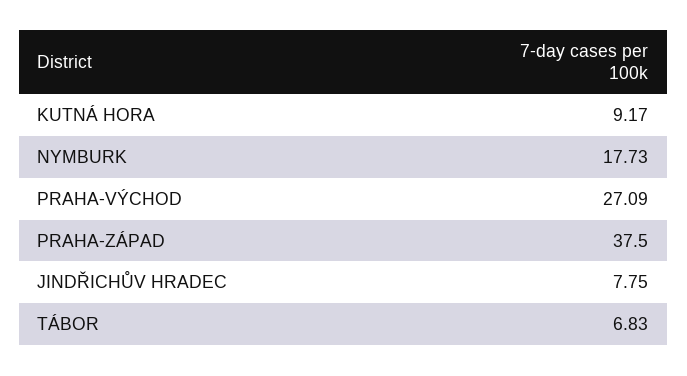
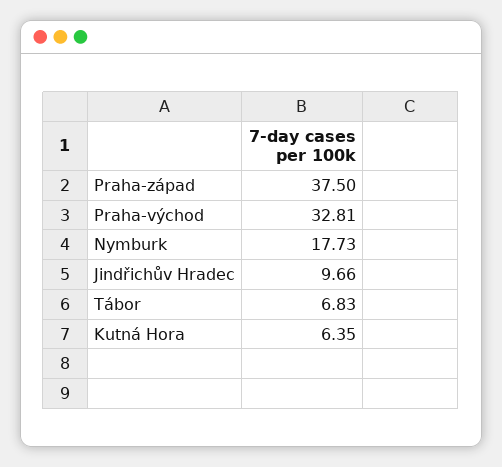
KUTNÁ HORA: 9.17 -> 6.35
PRAHA-VÝCHOD: 27.09 -> 32.81
JINDŘICHŮV HRADEC: 7.75 -> 9.66

